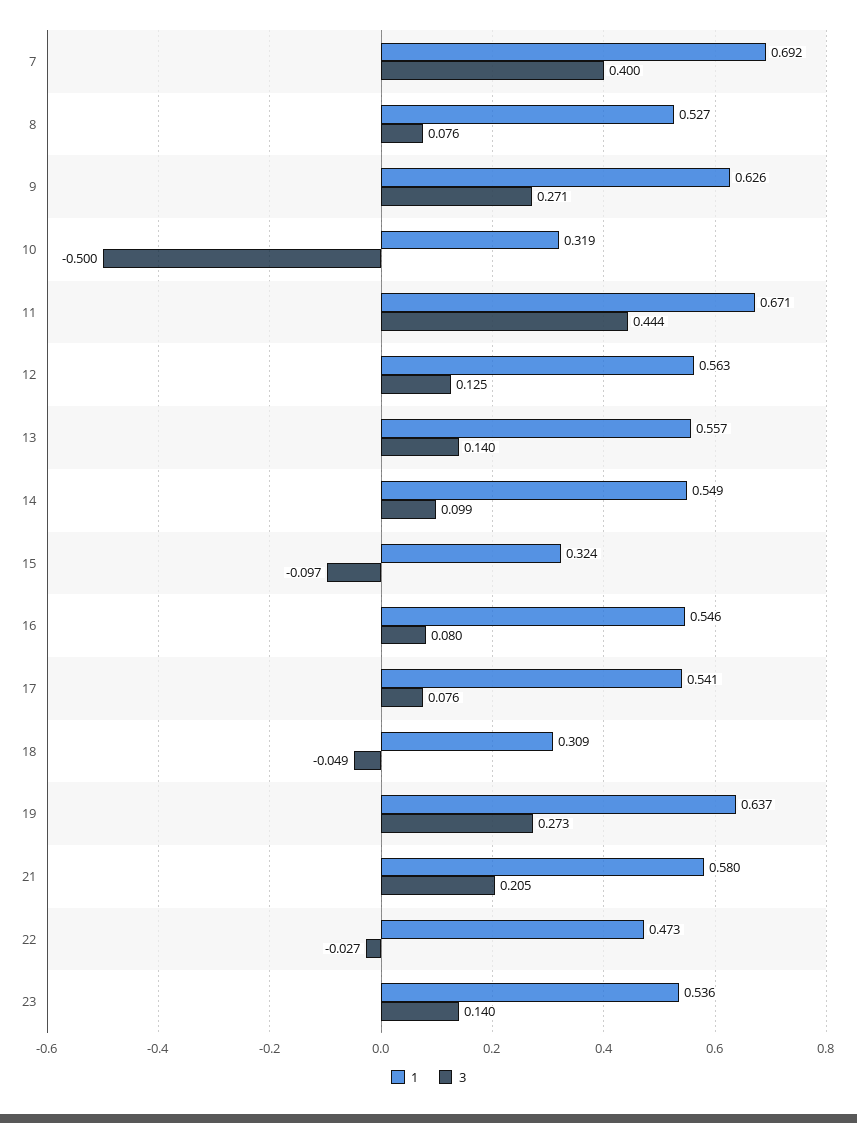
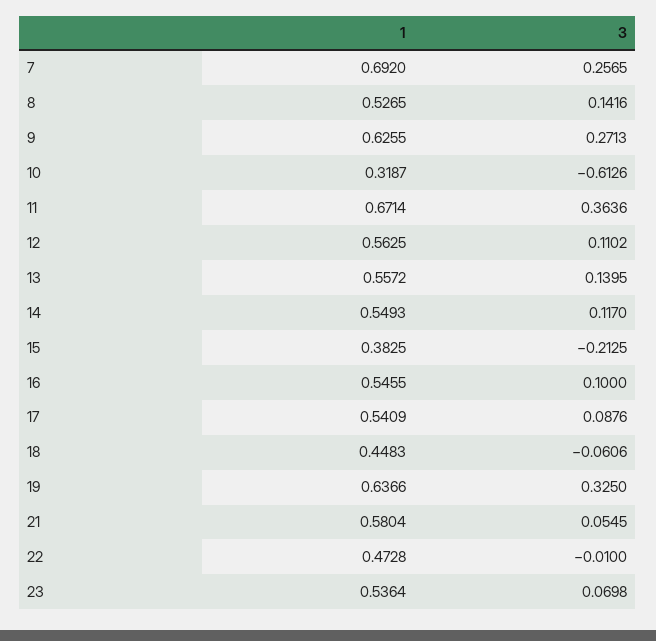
3, 7: 0.4 -> 0.2565
3, 8: 0.076 -> 0.1416
3, 10: -0.5 -> -0.6126
3, 11: 0.444 -> 0.3636
3, 12: 0.125 -> 0.1102
3, 14: 0.099 -> 0.117
1, 15: 0.324 -> 0.3825
3, 15: -0.097 -> -0.2125
3, 16: 0.08 -> 0.1
3, 17: 0.076 -> 0.0876
1, 18: 0.309 -> 0.4483
3, 18: -0.049 -> -0.0606
3, 19: 0.273 -> 0.325
3, 21: 0.205 -> 0.0545
3, 22: -0.027 -> -0.01
3, 23: 0.14 -> 0.0698

